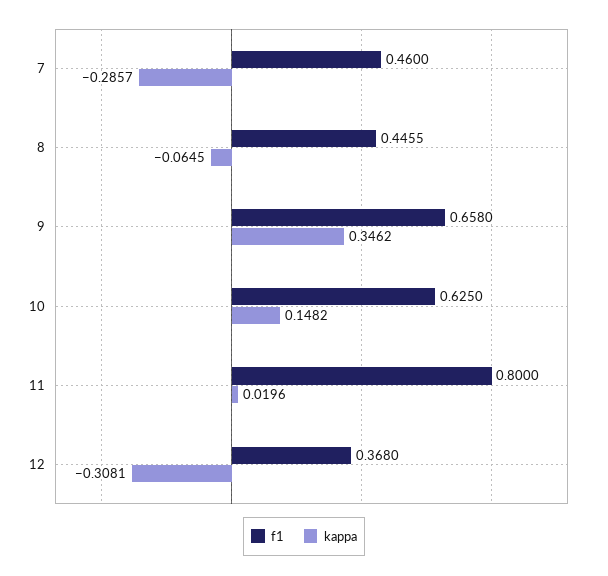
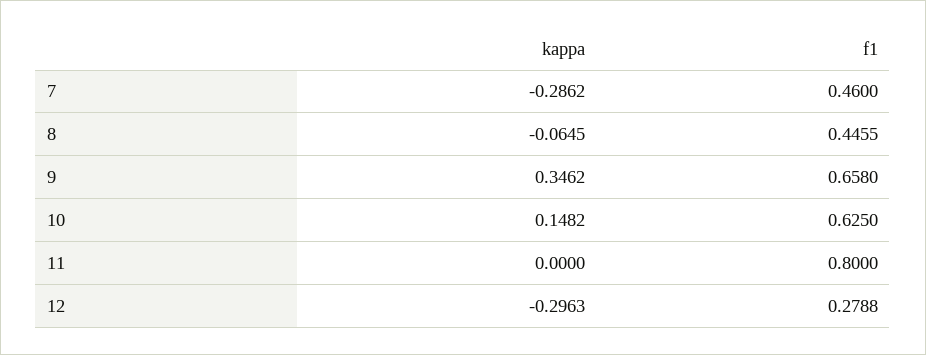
kappa, 7: -0.2857 -> -0.2862
kappa, 11: 0.0196 -> 0
f1, 12: 0.368 -> 0.2788
kappa, 12: -0.3081 -> -0.2963

